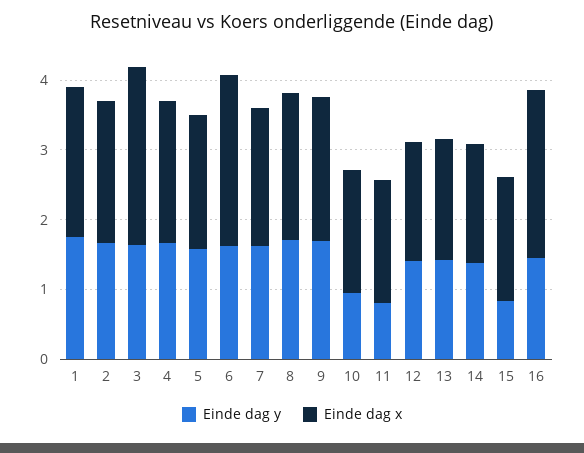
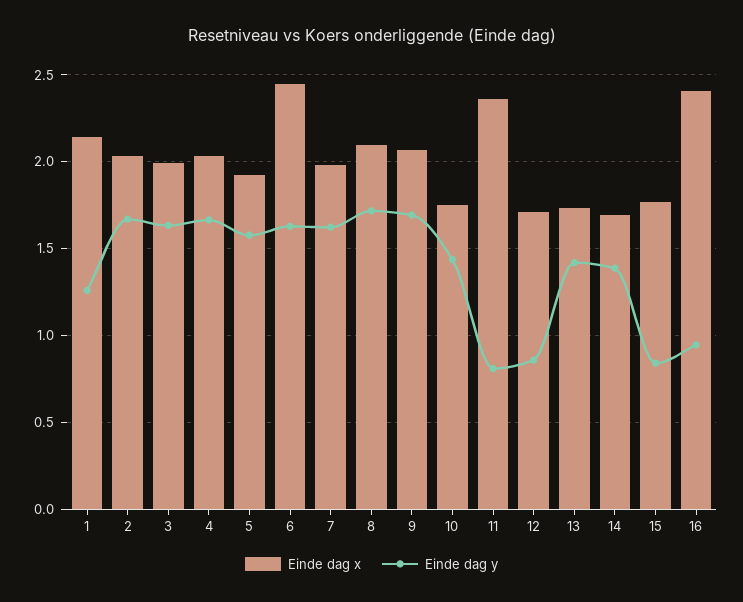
Einde dag y, 1: 1.8 -> 1.25
Einde dag x, 3: 2.6 -> 2
Einde dag y, 10: 1 -> 1.45
Einde dag x, 11: 1.8 -> 2.35
Einde dag y, 12: 1.4 -> 0.85
Einde dag y, 16: 1.4 -> 0.95

